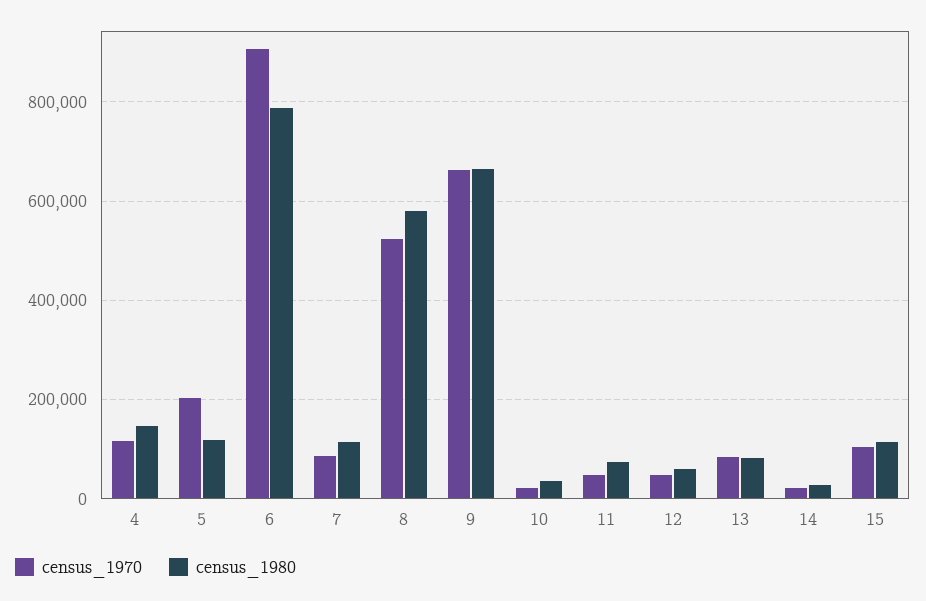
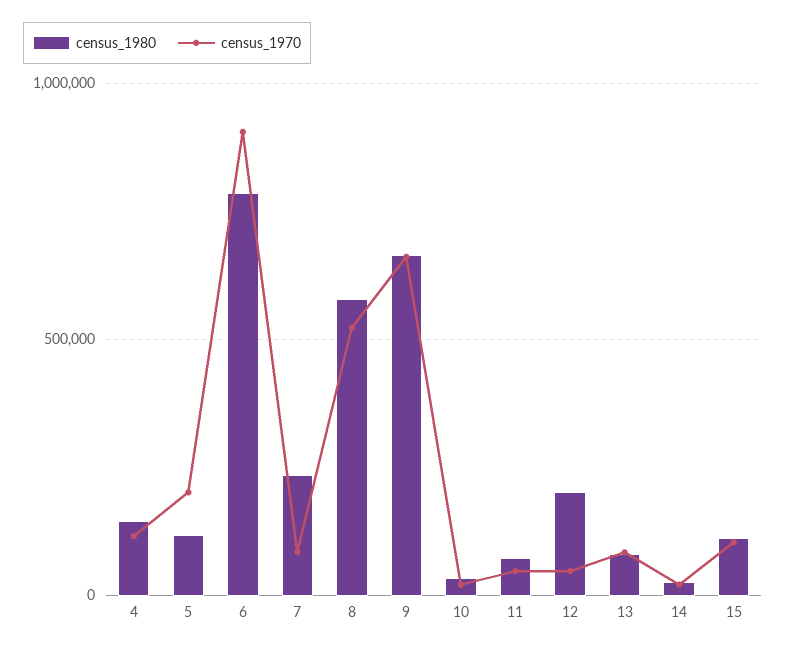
census_1980, 7: 120000 -> 250000
census_1980, 12: 60000 -> 200000

